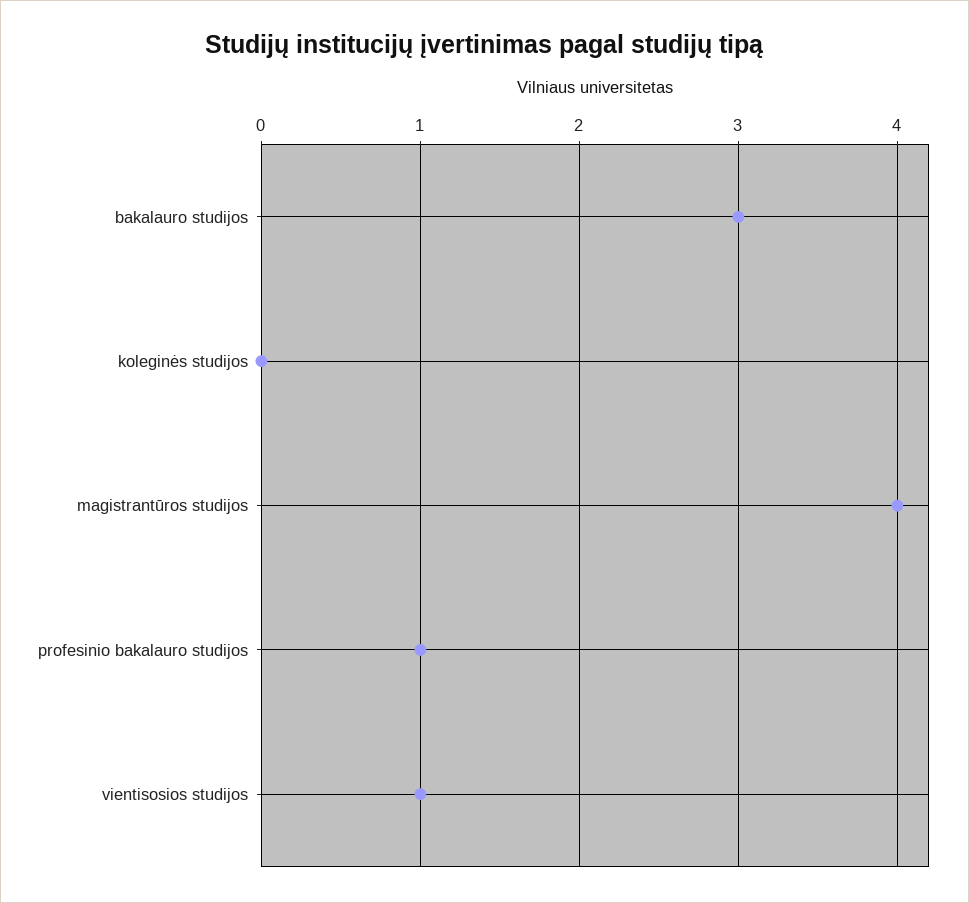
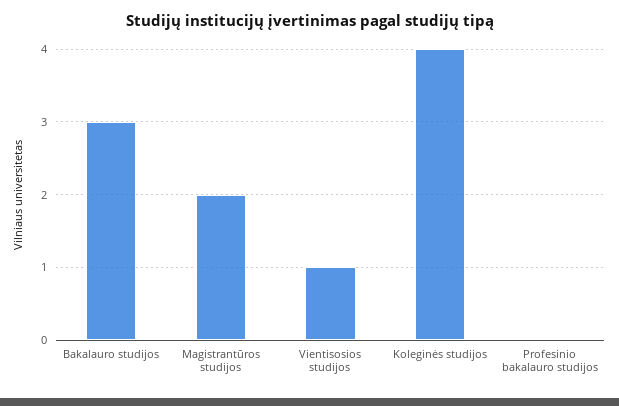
koleginės studijos: 0 -> 4
magistrantūros studijos: 4 -> 2
profesinio bakalauro studijos: 1 -> 0

